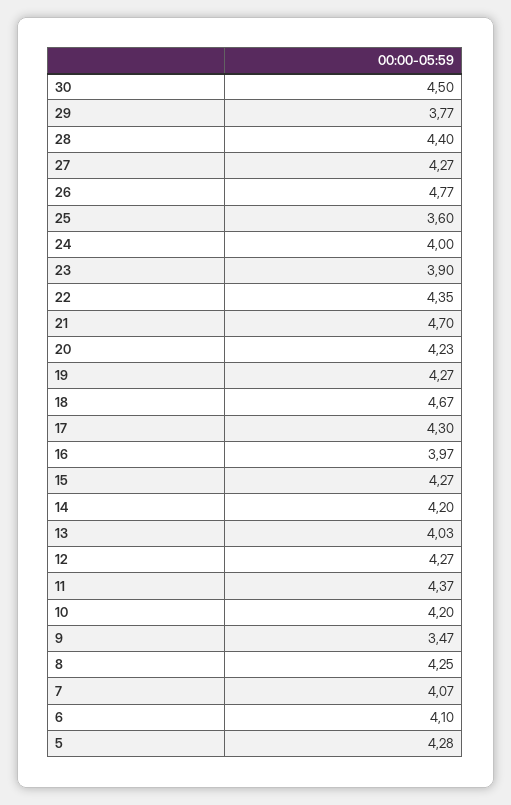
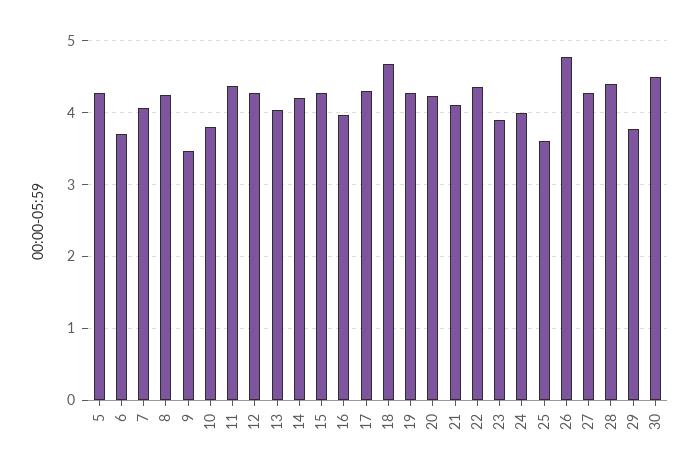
21: 4.7 -> 4.1
10: 4.2 -> 3.8
6: 4.1 -> 3.7

